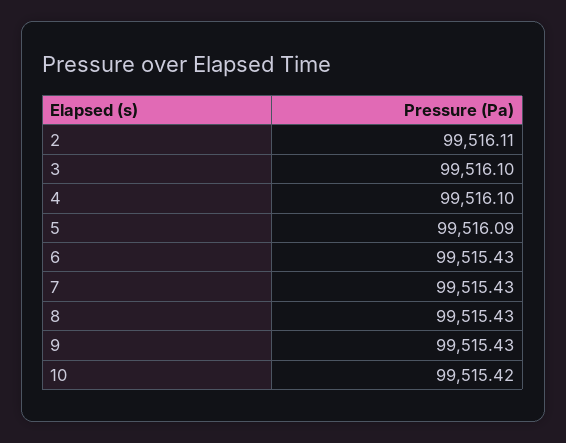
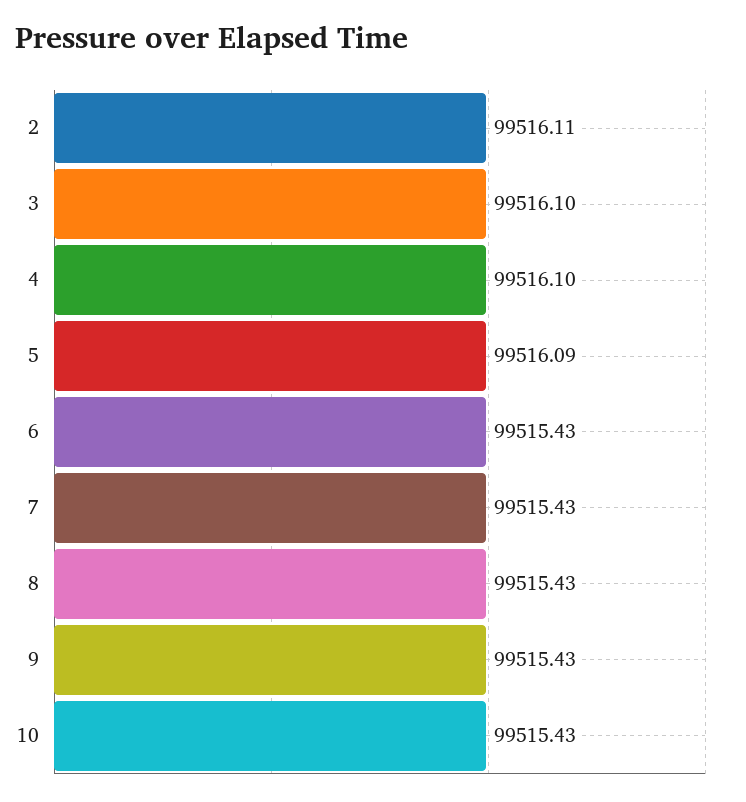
10: 99515.42 -> 99515.43

